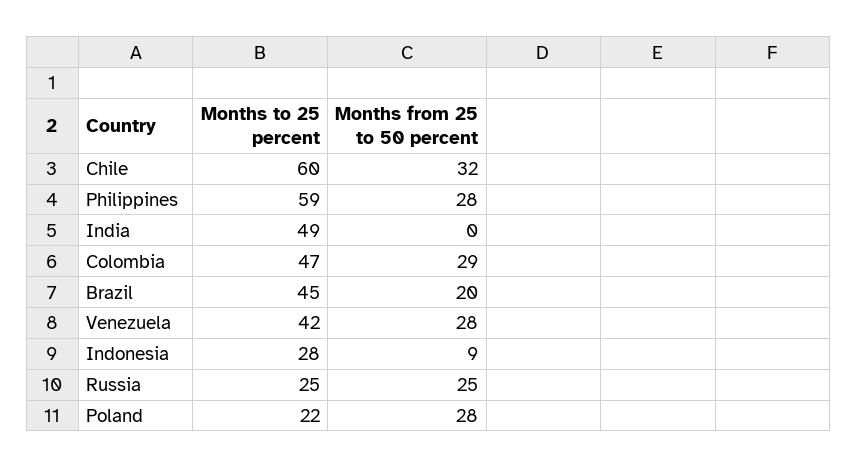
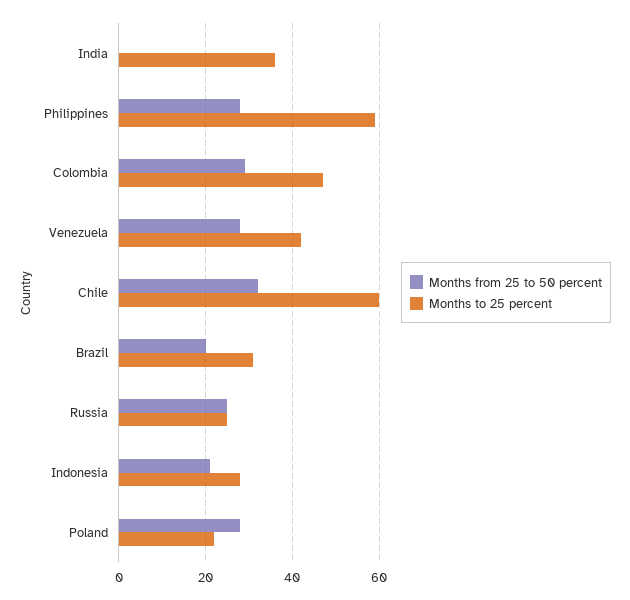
Months to 25 percent, India: 49 -> 35
Months to 25 percent, Brazil: 45 -> 30
Months from 25 to 50 percent, Indonesia: 9 -> 20

